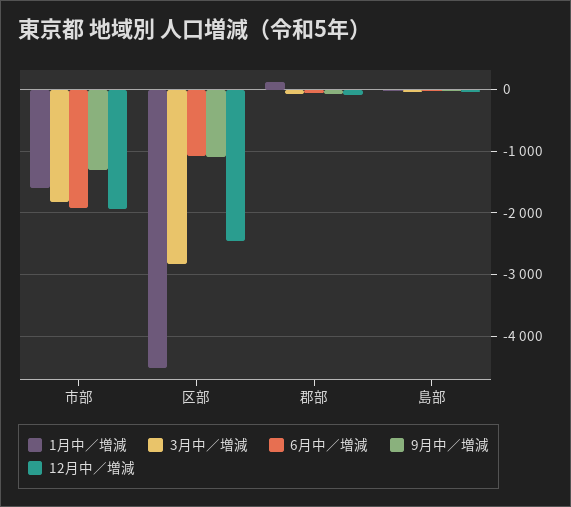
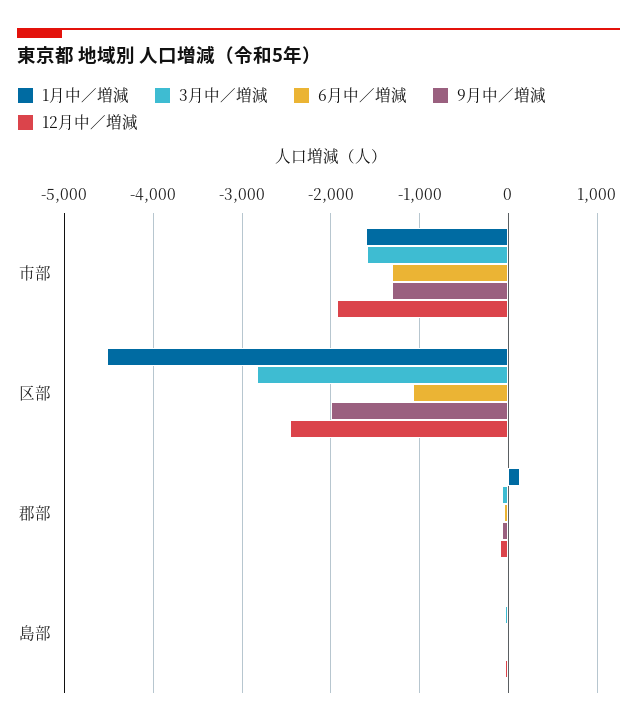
3月中／増減, 市部: -1800 -> -1600
6月中／増減, 市部: -1900 -> -1300
9月中／増減, 区部: -1100 -> -2000

